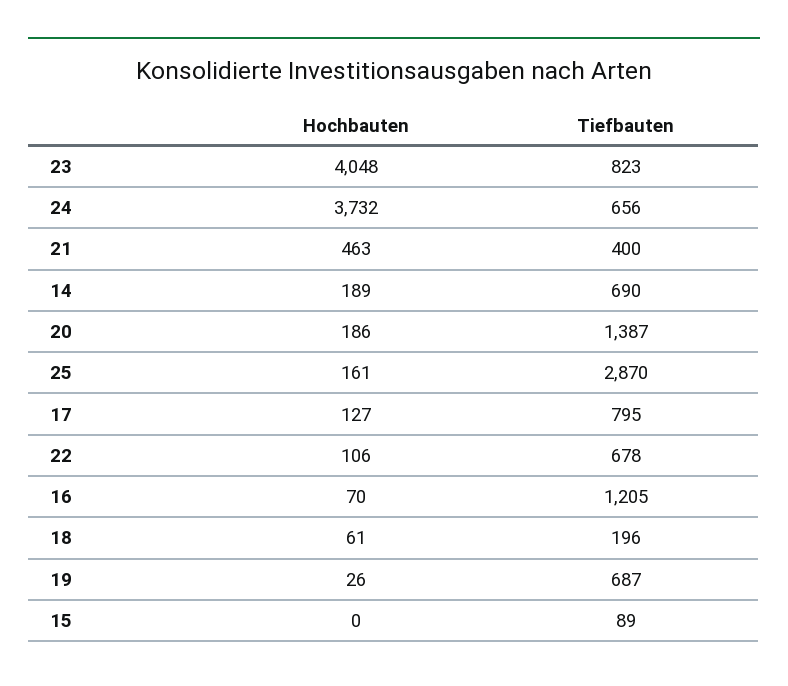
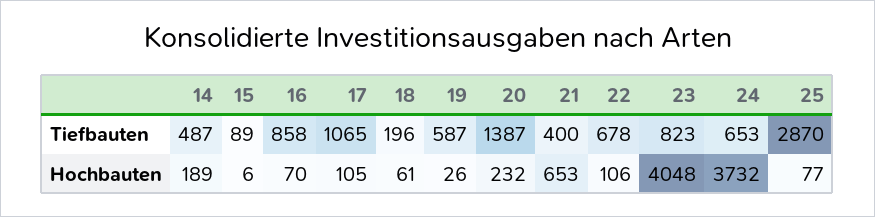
Tiefbauten, 24: 656 -> 653
Hochbauten, 21: 463 -> 653
Tiefbauten, 14: 690 -> 487
Hochbauten, 20: 186 -> 232
Hochbauten, 25: 161 -> 77
Hochbauten, 17: 127 -> 105
Tiefbauten, 17: 795 -> 1065
Tiefbauten, 16: 1205 -> 858
Tiefbauten, 19: 687 -> 587
Hochbauten, 15: 0 -> 6

